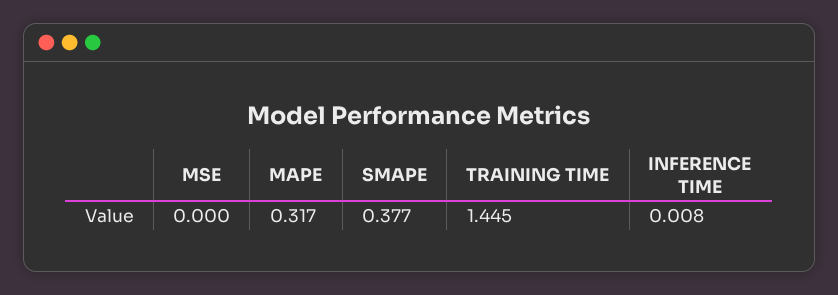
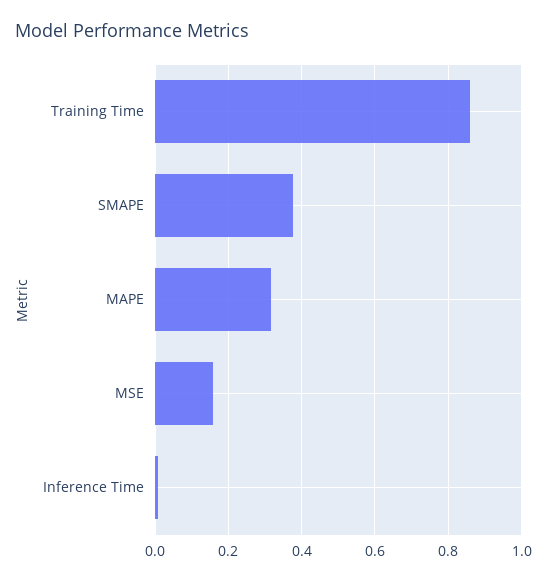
MSE: 0 -> 0.16
TRAINING TIME: 1.445 -> 0.86

